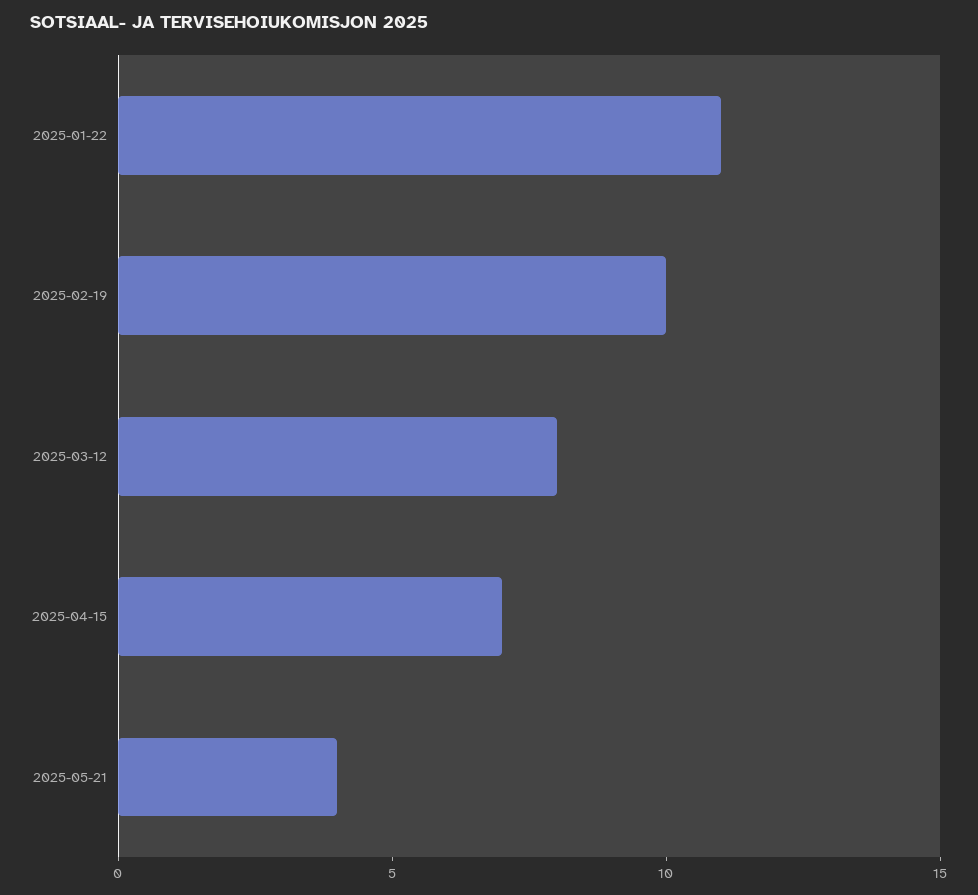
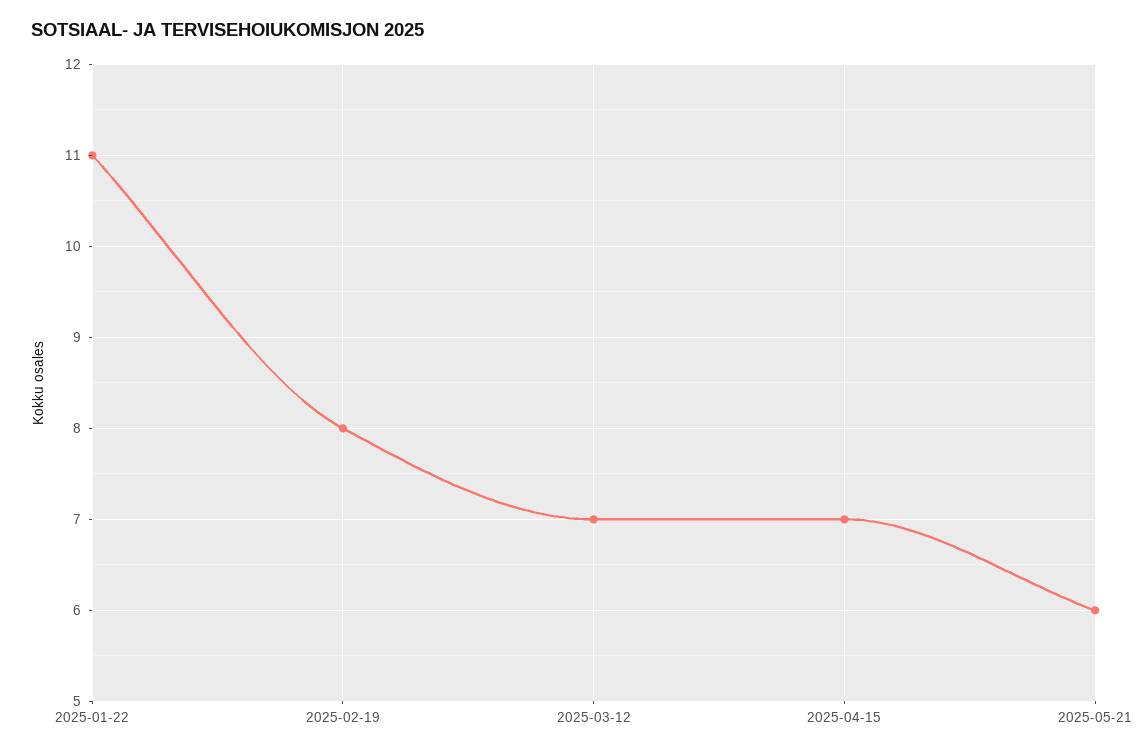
2025-02-19: 10 -> 8
2025-03-12: 8 -> 7
2025-05-21: 4 -> 6

